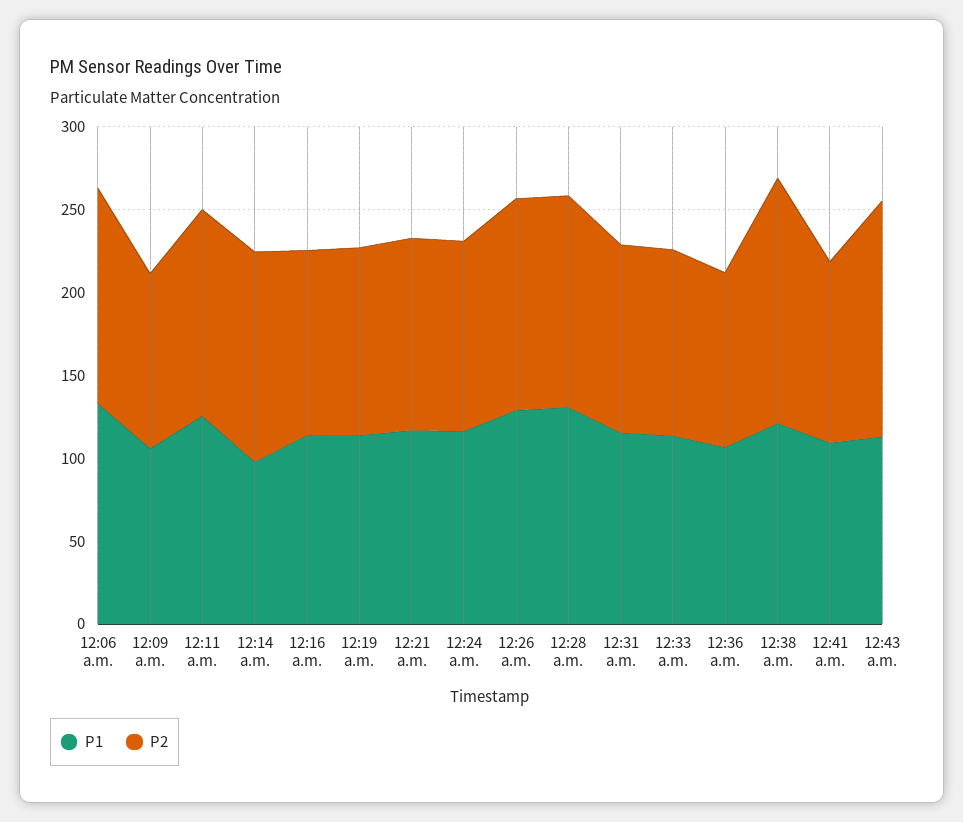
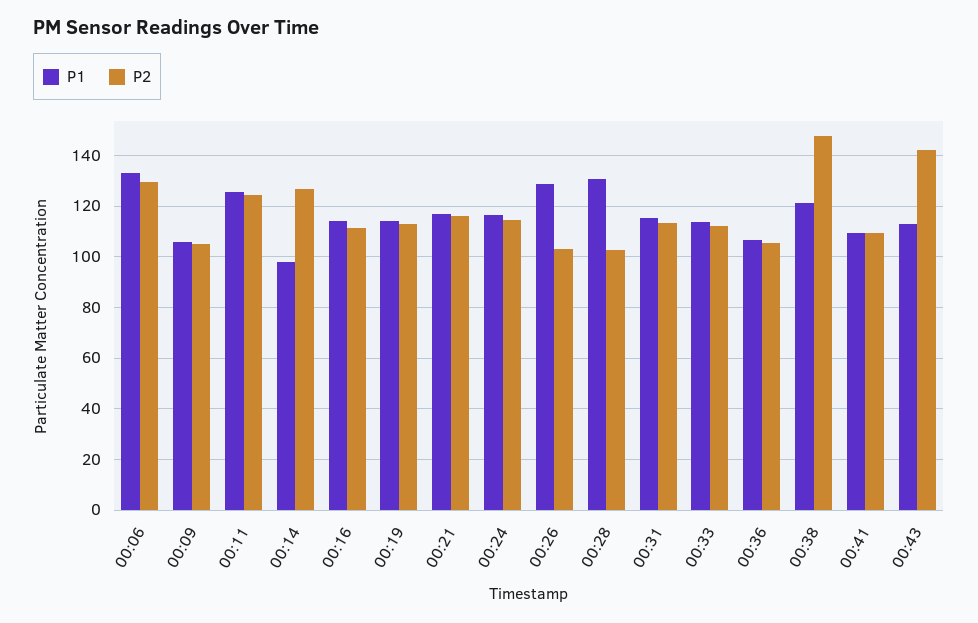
P2, 12:26 a.m.: 130 -> 102.5
P2, 12:28 a.m.: 130 -> 102.5

